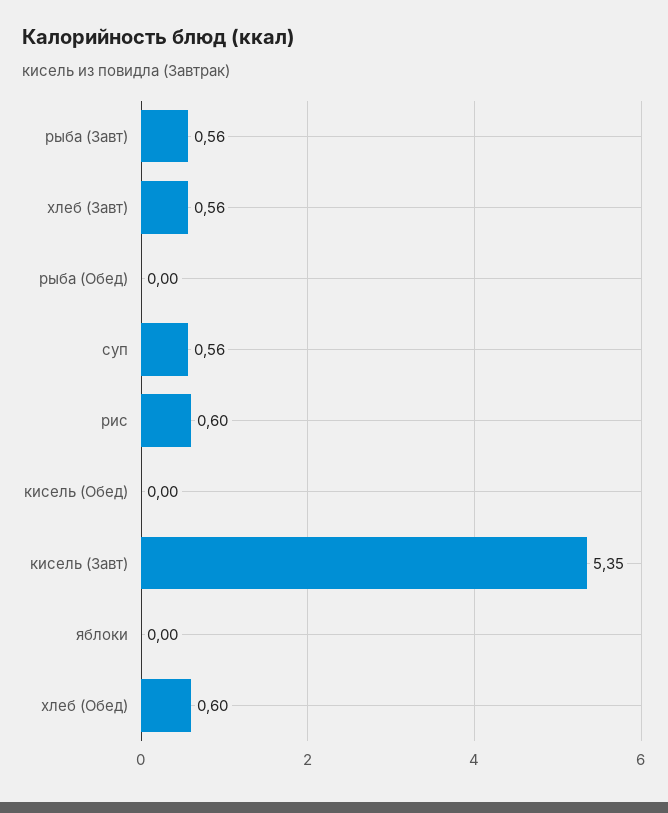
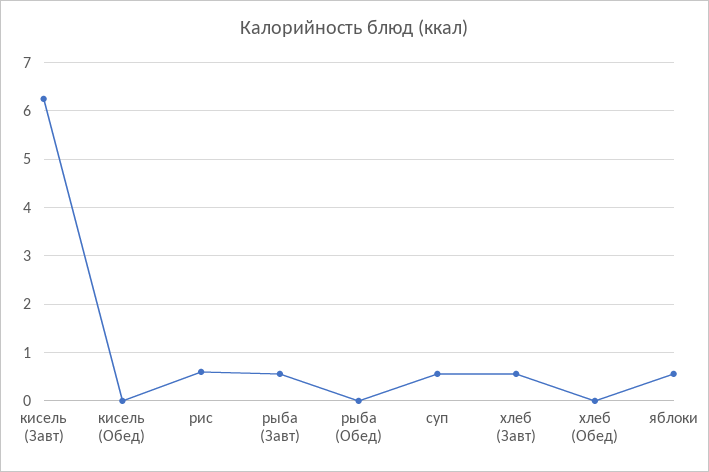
кисель (Завт): 5.35 -> 6.2
яблоки: 0 -> 0.6
хлеб (Обед): 0.6 -> 0

